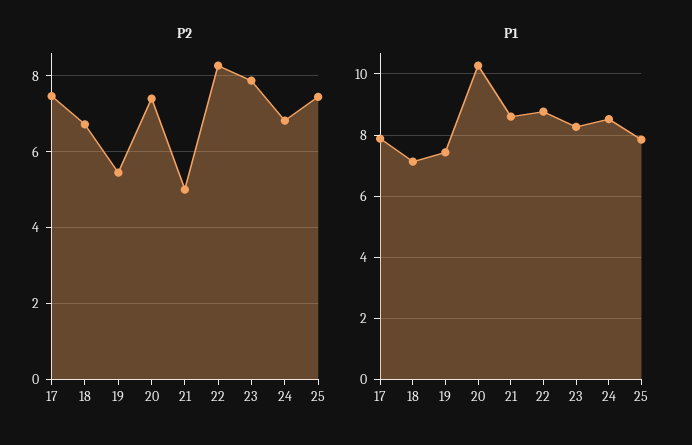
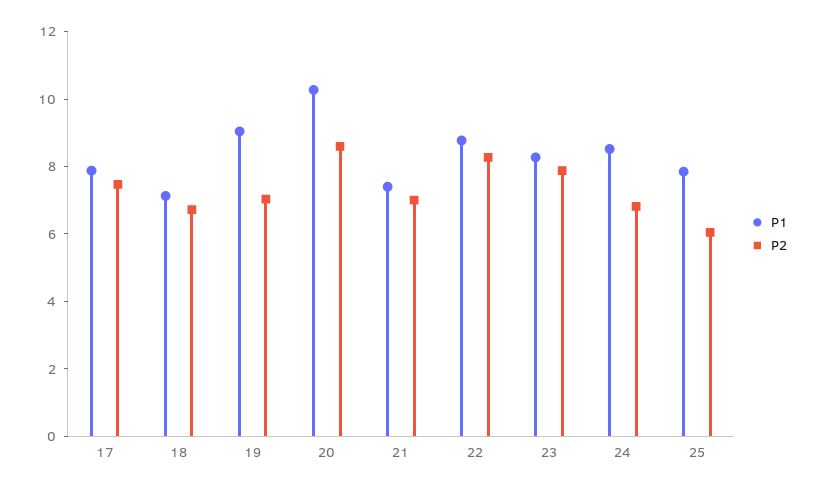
P2, 19: 5.4 -> 7
P2, 20: 7.4 -> 8.5
P2, 21: 5 -> 7
P2, 25: 7.4 -> 6
P1, 19: 7.4 -> 9
P1, 21: 8.6 -> 7.5

